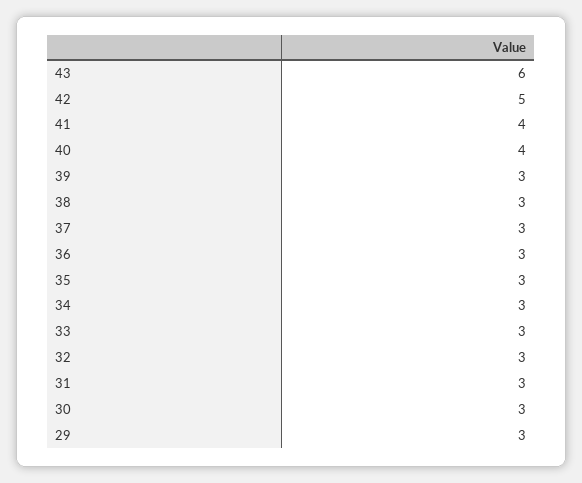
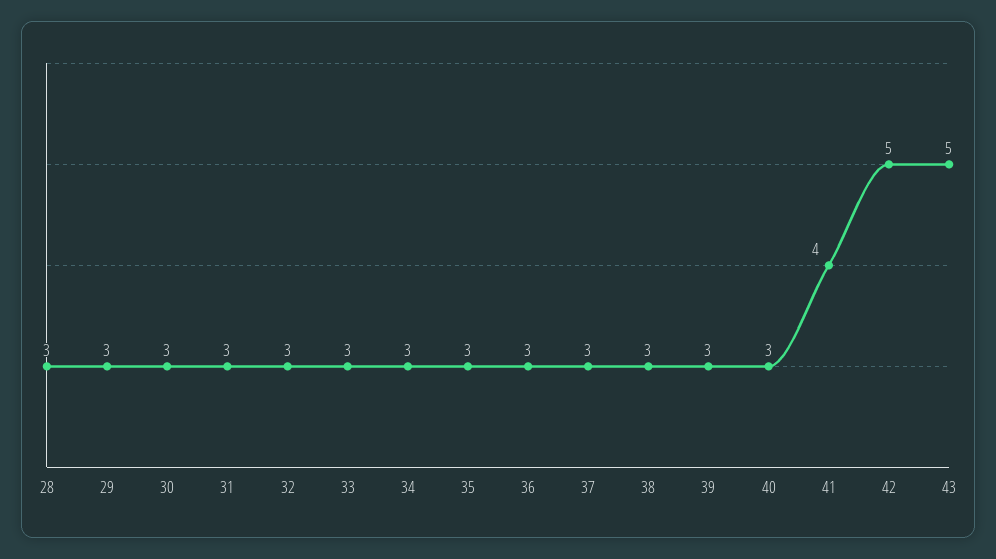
43: 6 -> 5
40: 4 -> 3
28: none -> 3

